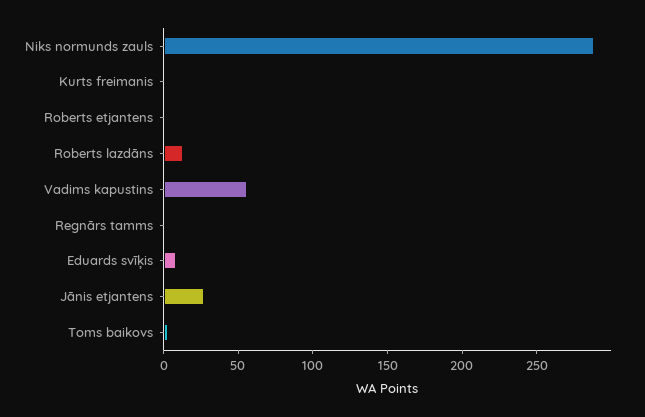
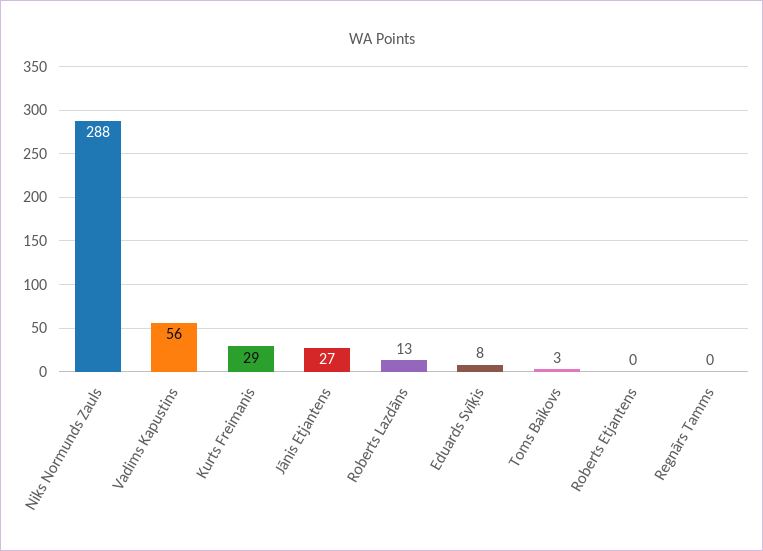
Kurts freimanis: 0 -> 29

